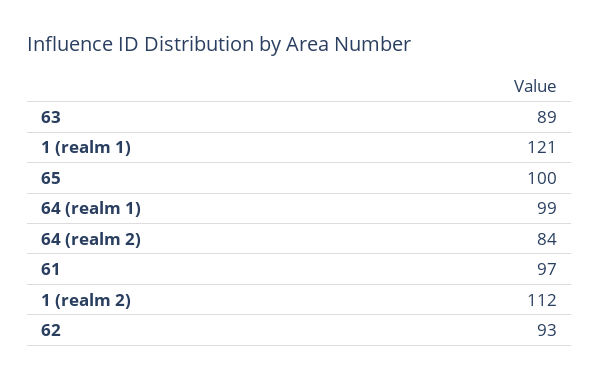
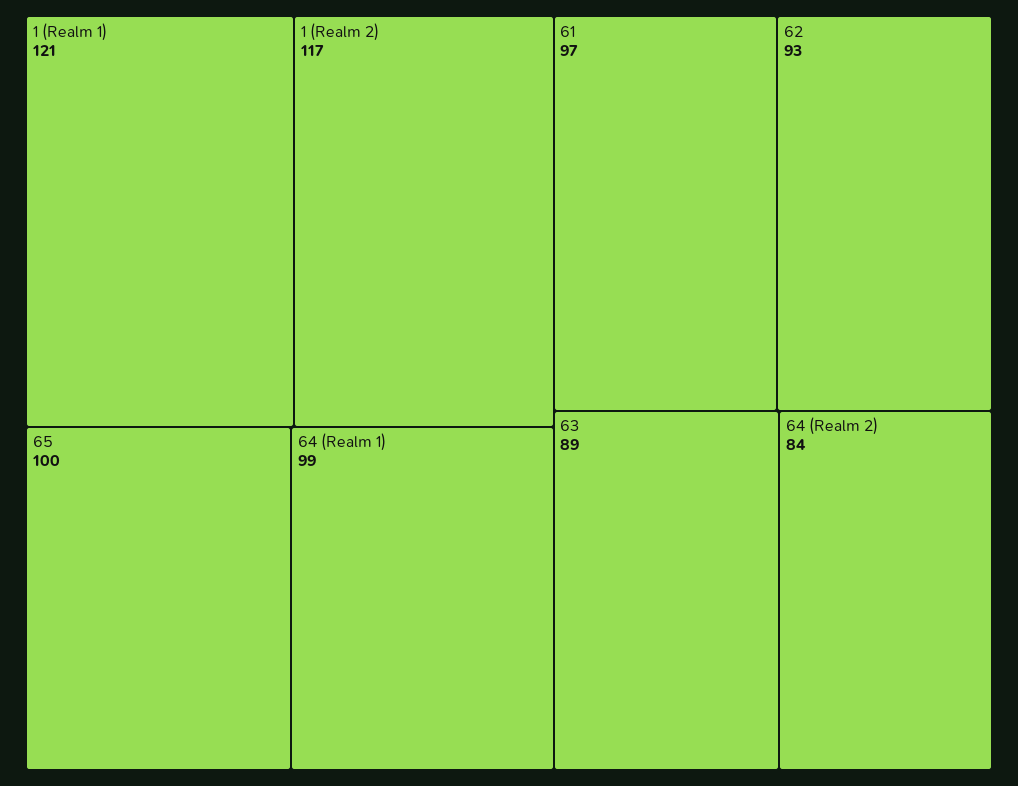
1 (realm 2): 112 -> 117

